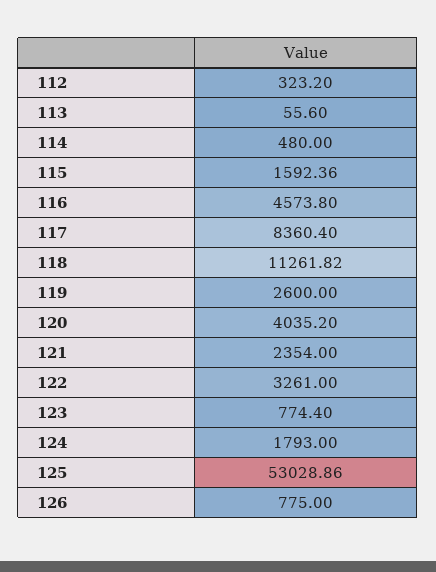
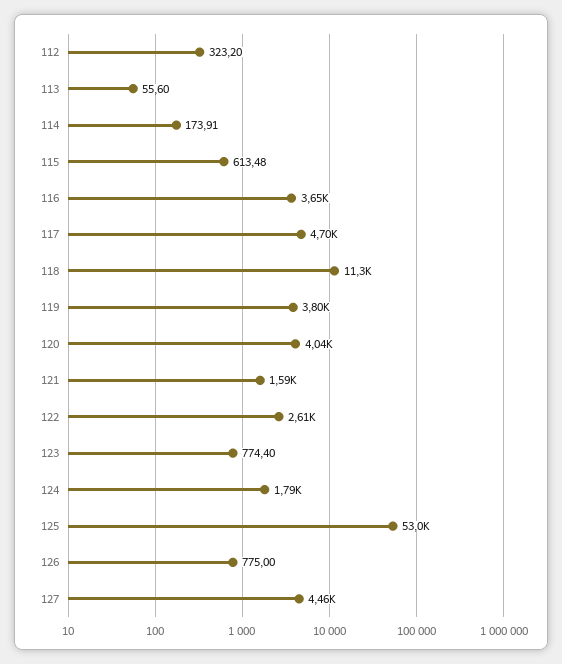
114: 480 -> 173.91
115: 1592.36 -> 613.48
116: 4573.8 -> 3650
117: 8360.4 -> 4700
119: 2600 -> 3800
121: 2354 -> 1590
122: 3261 -> 2610
127: none -> 4460

